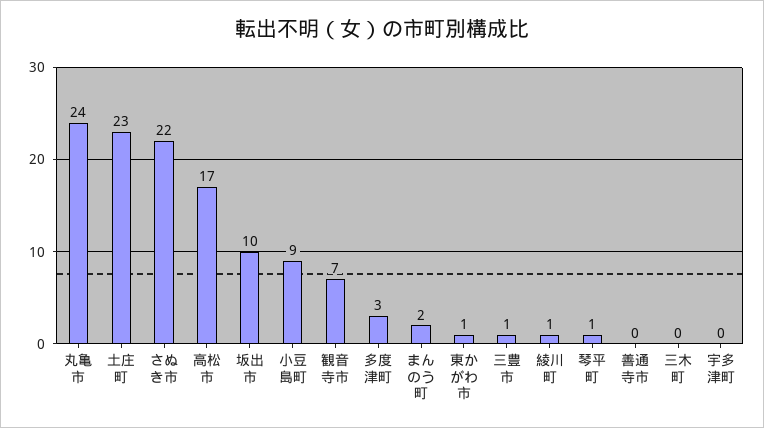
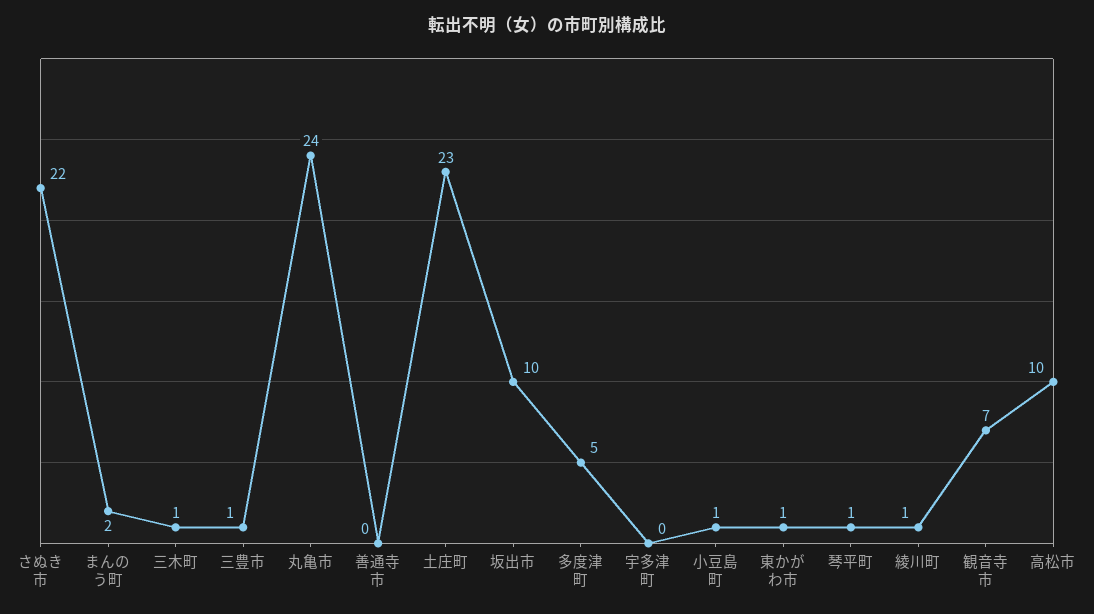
高松市: 17 -> 10
小豆島町: 9 -> 1
多度津町: 3 -> 5
三木町: 0 -> 1

